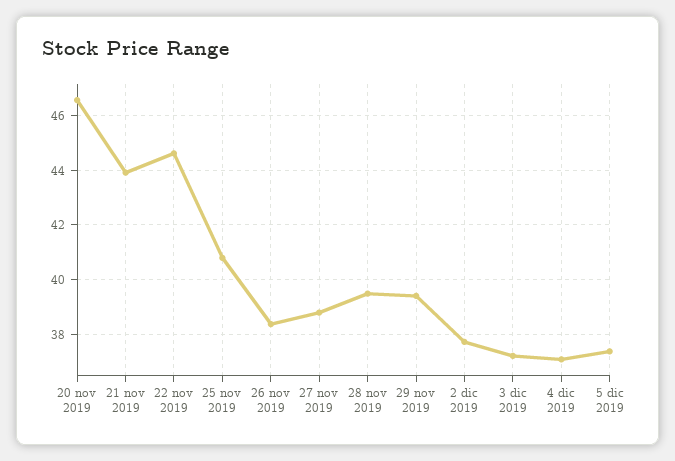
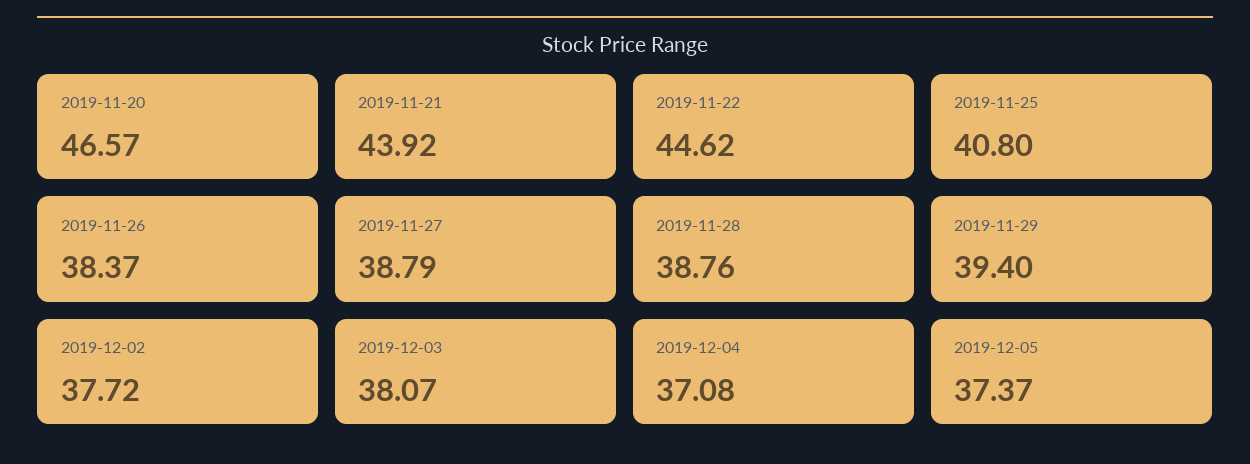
28 nov 2019: 39.5 -> 38.76
3 dic 2019: 37.25 -> 38.07

